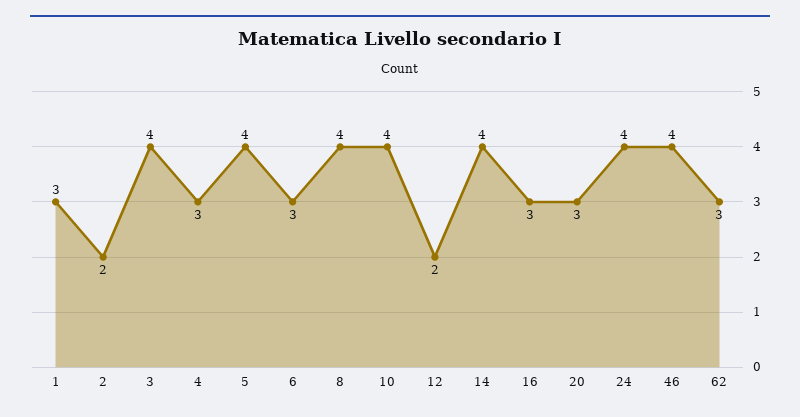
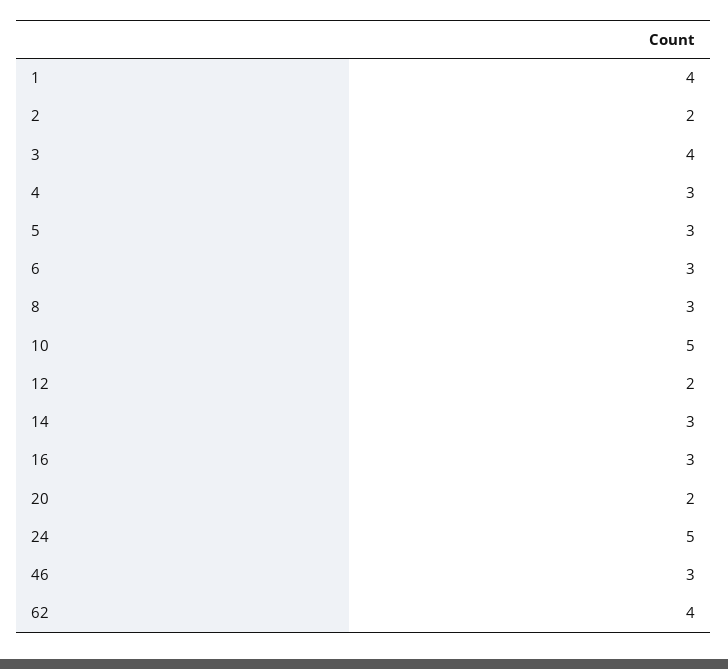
1: 3 -> 4
5: 4 -> 3
8: 4 -> 3
10: 4 -> 5
14: 4 -> 3
20: 3 -> 2
24: 4 -> 5
46: 4 -> 3
62: 3 -> 4

